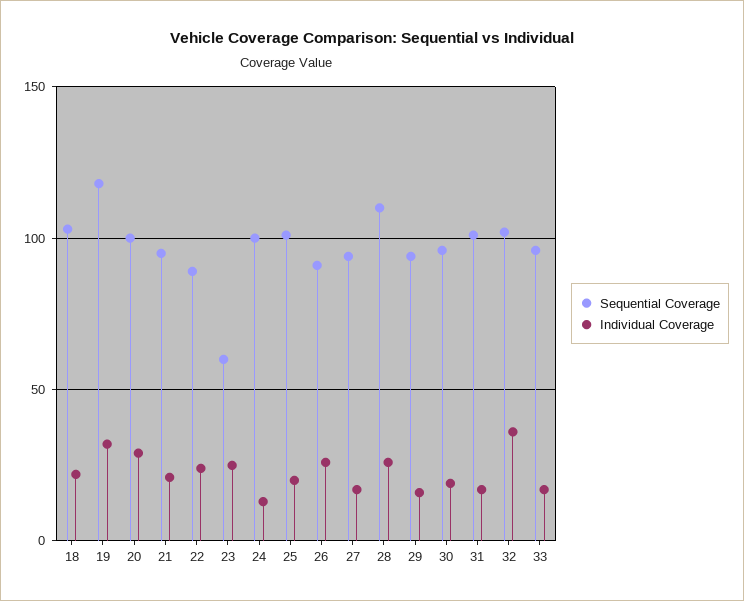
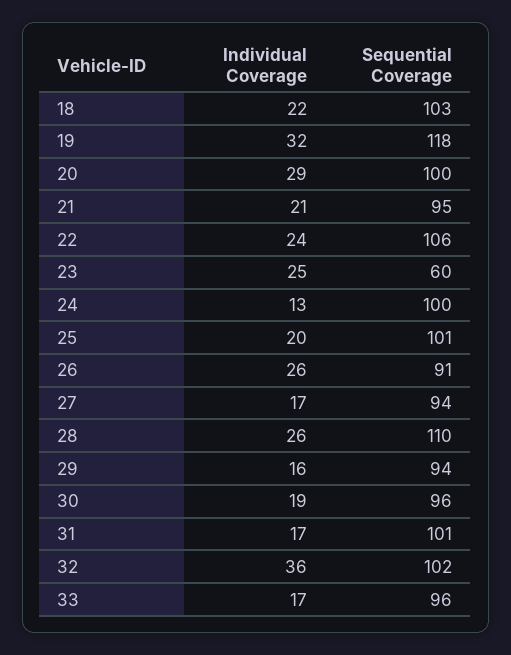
Sequential Coverage, 22: 90 -> 106

